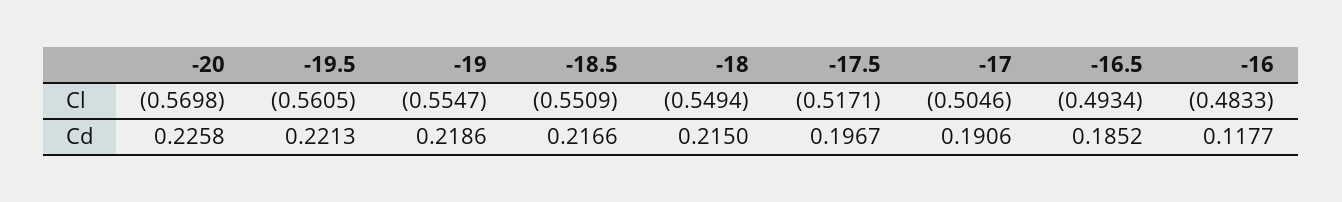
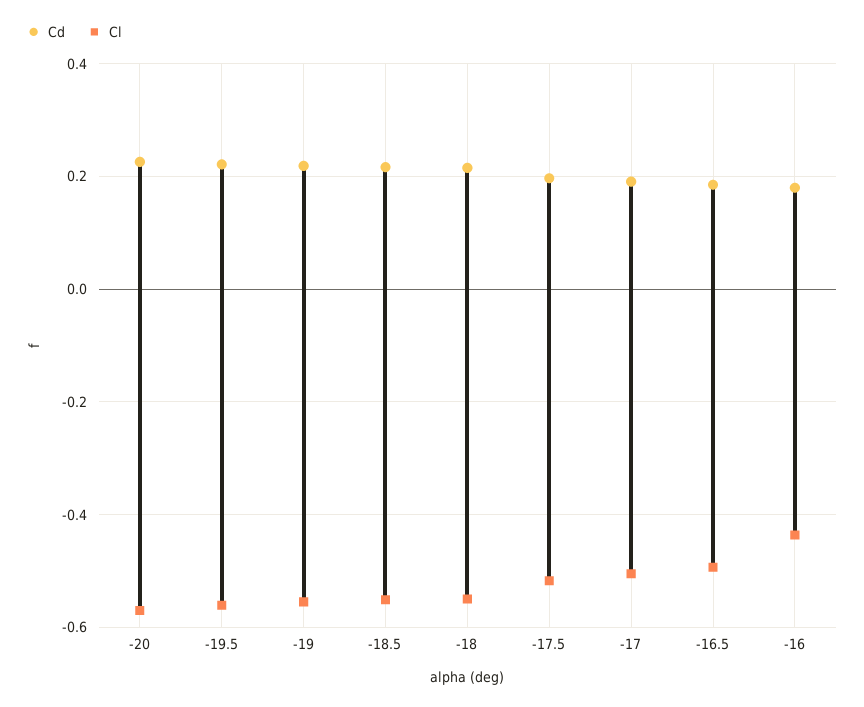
Cl, -16: -0.4833 -> -0.44
Cd, -16: 0.1177 -> 0.18

